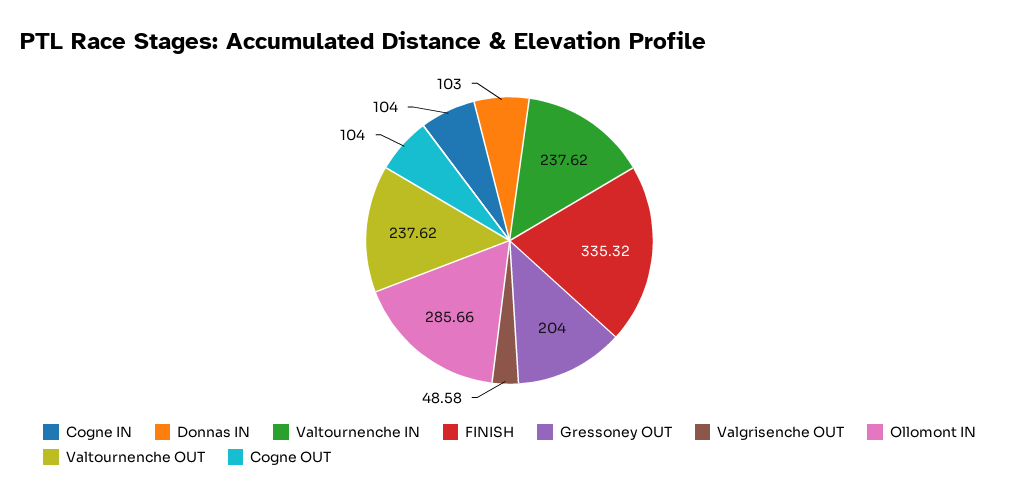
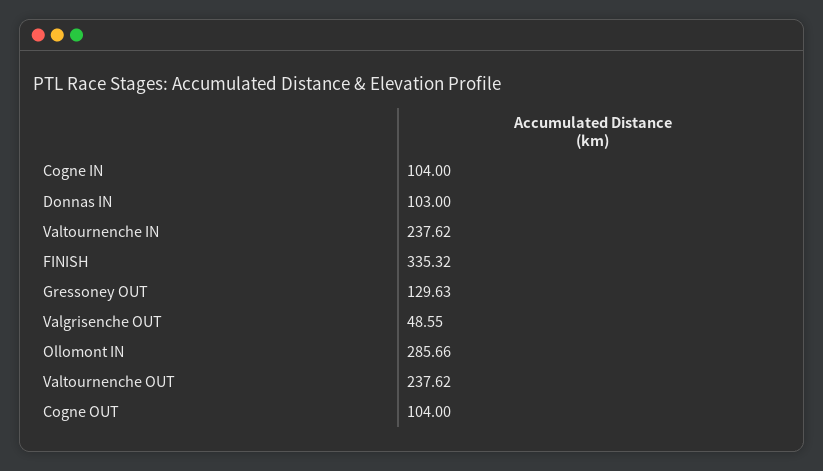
Gressoney OUT: 204 -> 129.63
Valgrisenche OUT: 48.58 -> 48.55

